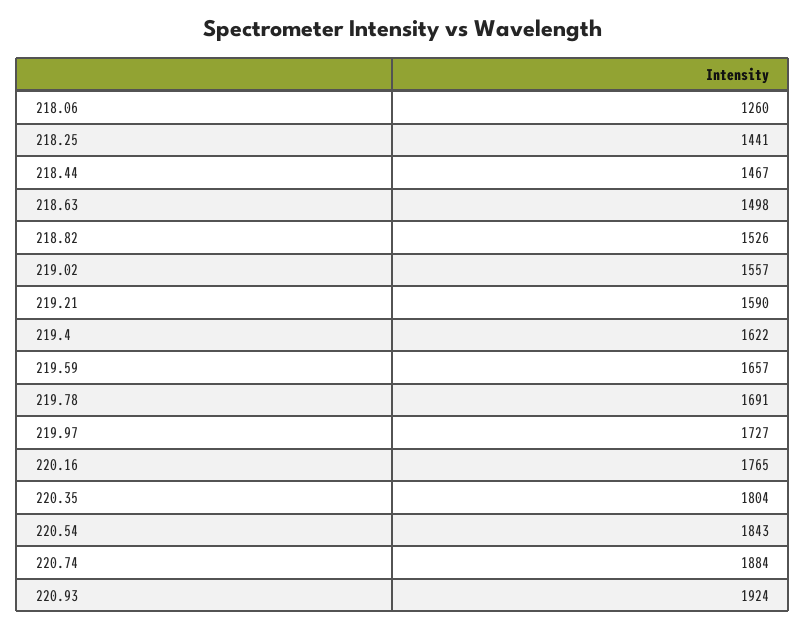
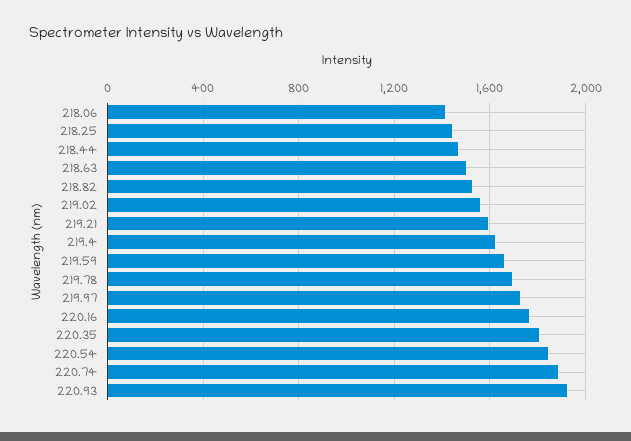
218.06: 1260 -> 1400

